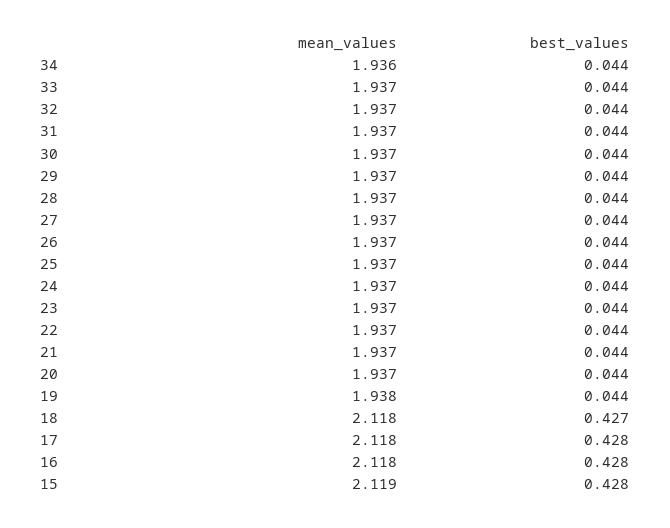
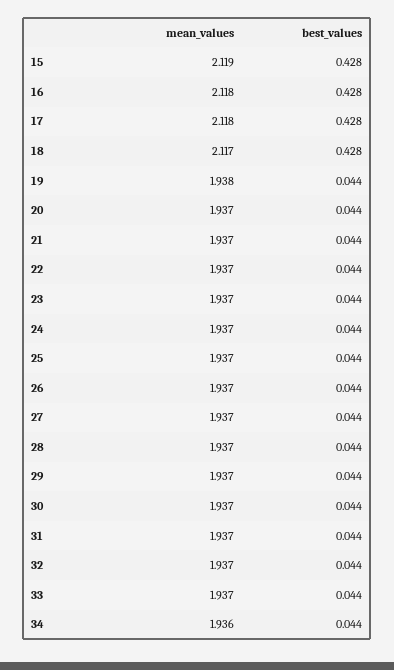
mean_values, 18: 2.118 -> 2.117
best_values, 18: 0.427 -> 0.428

